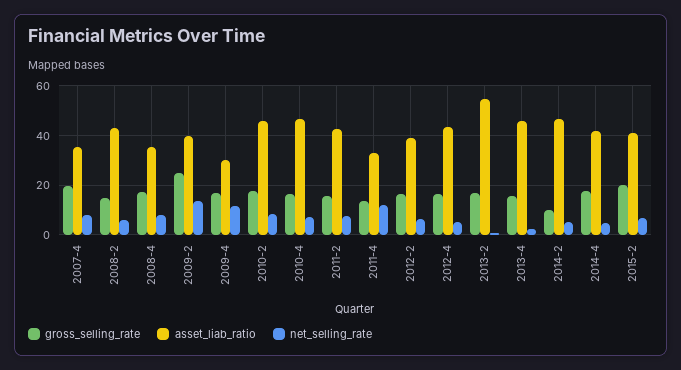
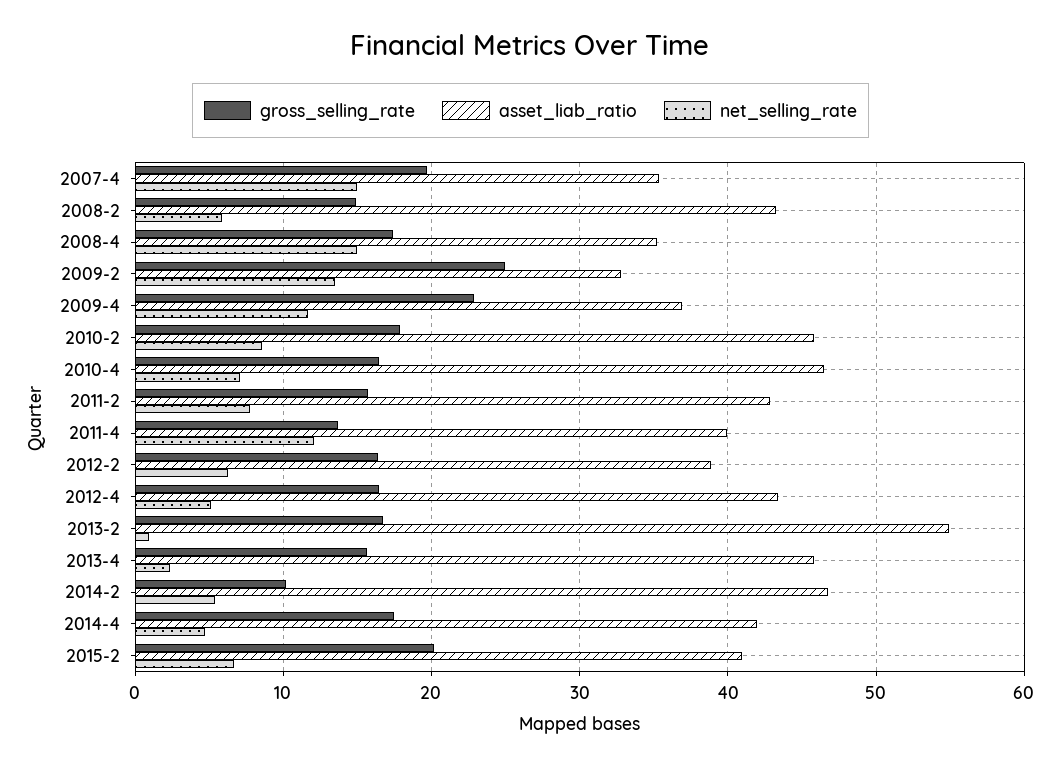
net_selling_rate, 2007-4: 7.5 -> 15
net_selling_rate, 2008-4: 7.5 -> 15
asset_liab_ratio, 2009-2: 40 -> 33
gross_selling_rate, 2009-4: 17.5 -> 23
asset_liab_ratio, 2009-4: 30 -> 37
asset_liab_ratio, 2011-4: 32.5 -> 40

